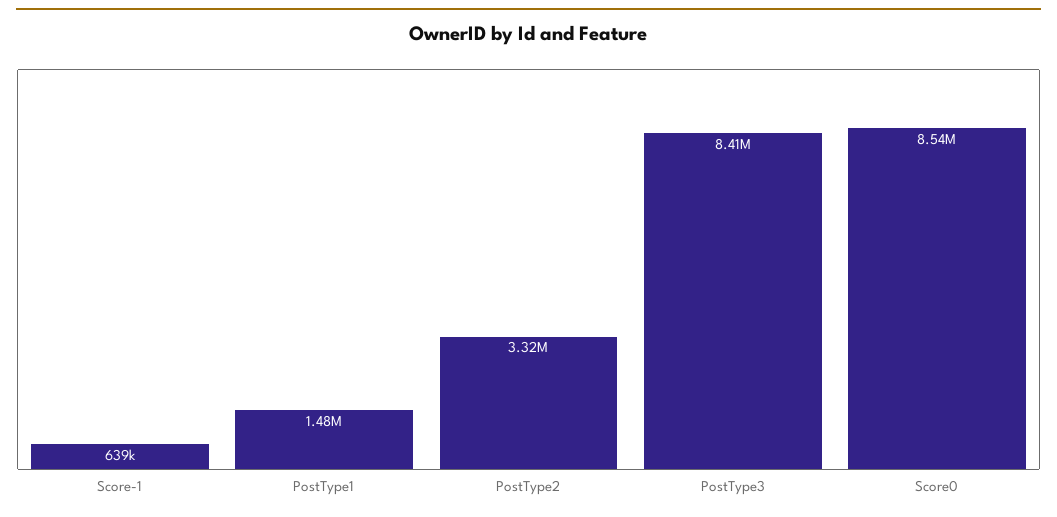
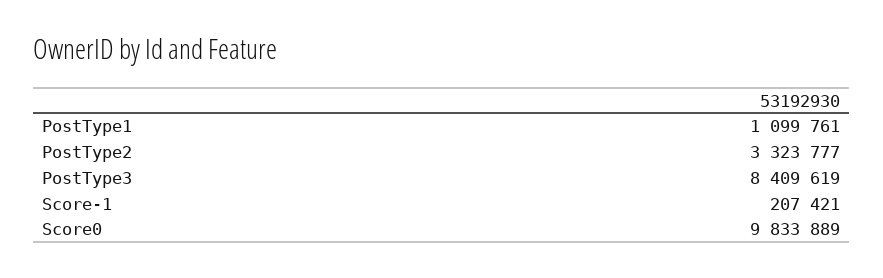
Score-1: 639000 -> 207421
PostType1: 1480000 -> 1099761
Score0: 8540000 -> 9833889

